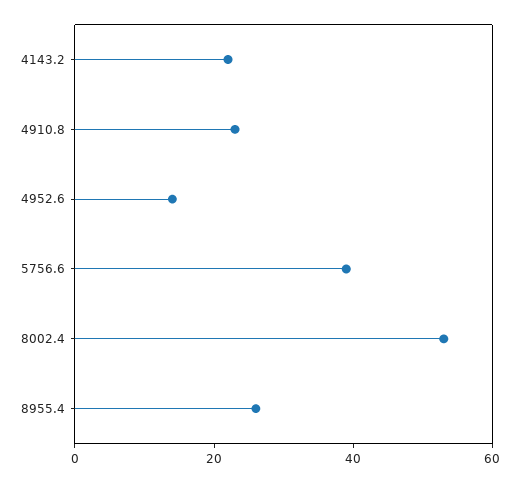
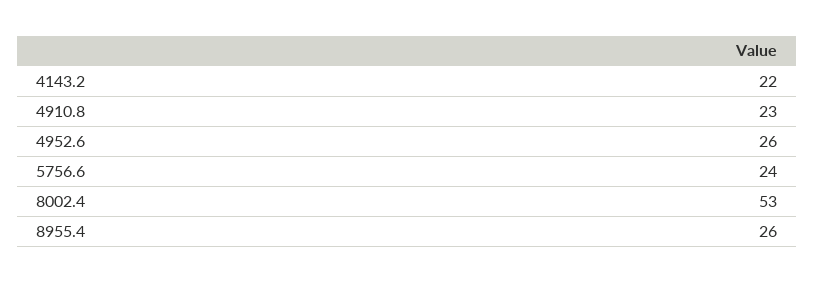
4952.6: 15 -> 26
5756.6: 40 -> 24

